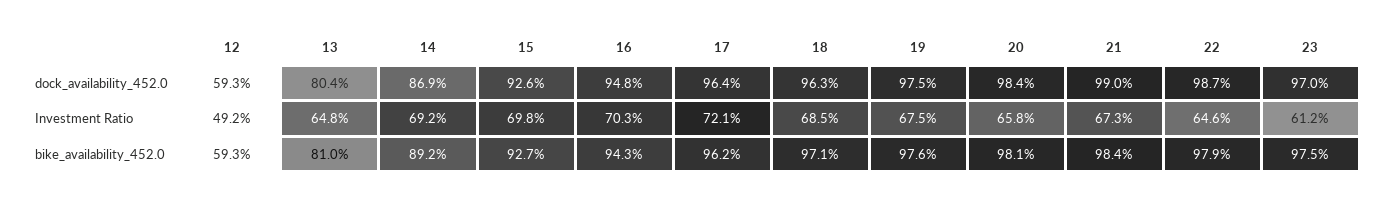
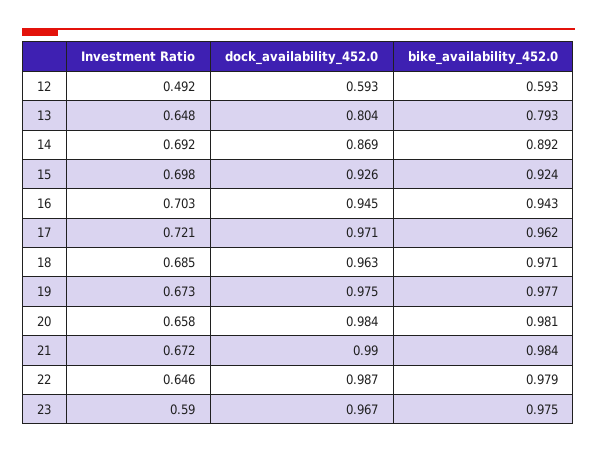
16, dock_availability_452.0: 0.948 -> 0.945
17, dock_availability_452.0: 0.964 -> 0.971
23, dock_availability_452.0: 0.97 -> 0.967
19, Investment Ratio: 0.675 -> 0.673
21, Investment Ratio: 0.673 -> 0.672
23, Investment Ratio: 0.612 -> 0.59
13, bike_availability_452.0: 0.81 -> 0.793
15, bike_availability_452.0: 0.927 -> 0.924
19, bike_availability_452.0: 0.976 -> 0.977

